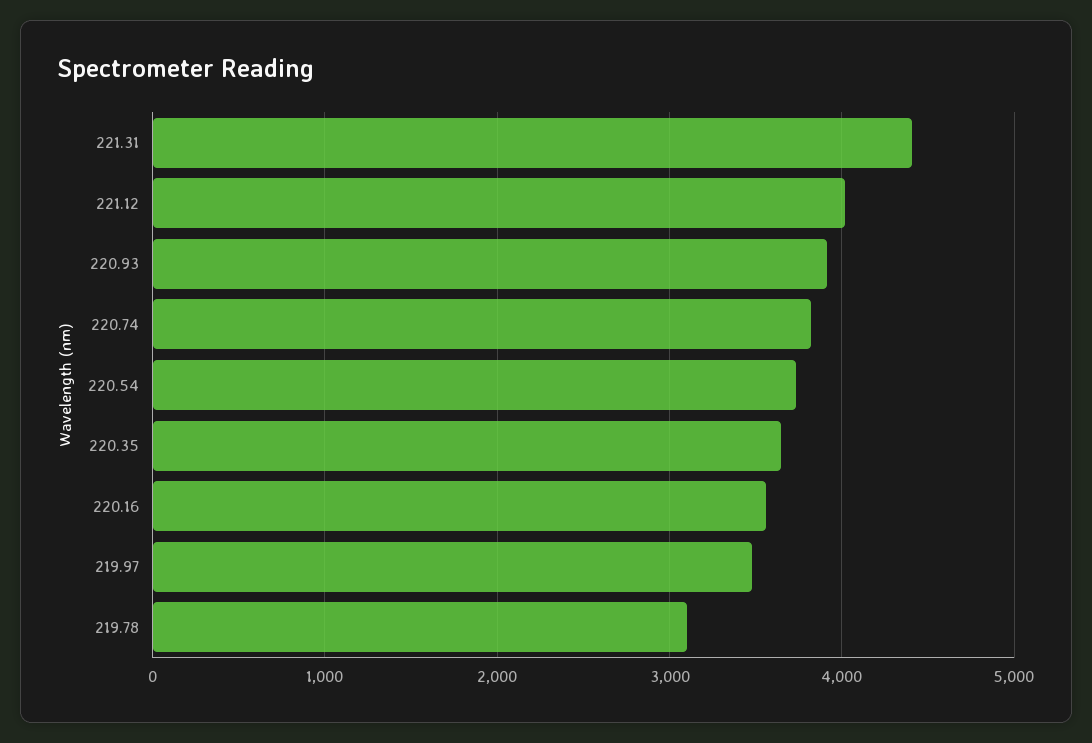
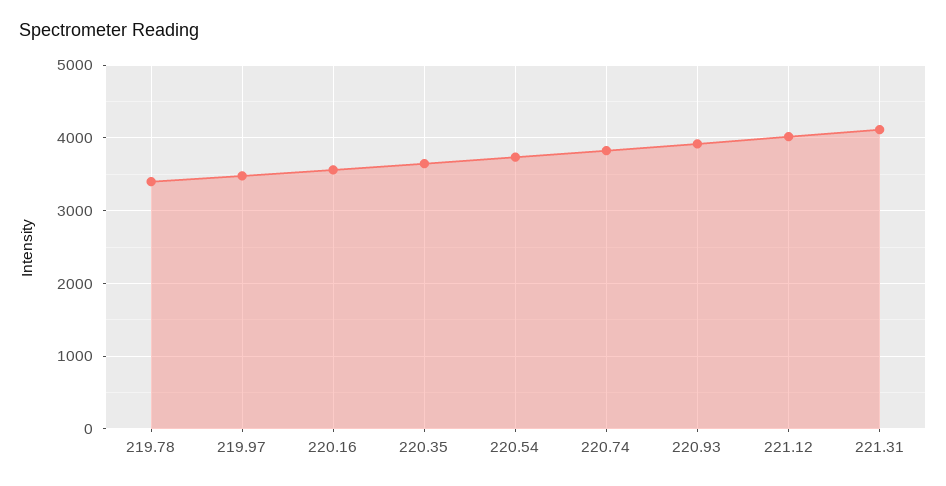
221.31: 4400 -> 4100
219.78: 3100 -> 3400

